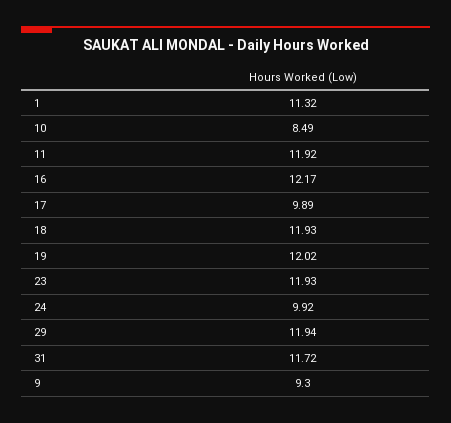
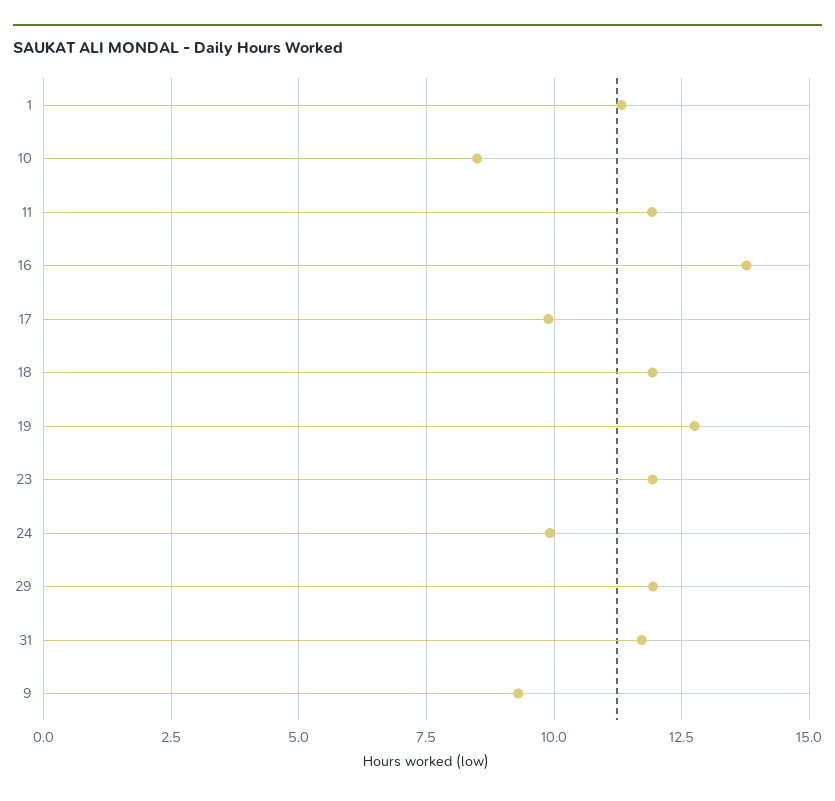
16: 12.17 -> 13.75
19: 12.02 -> 12.75

